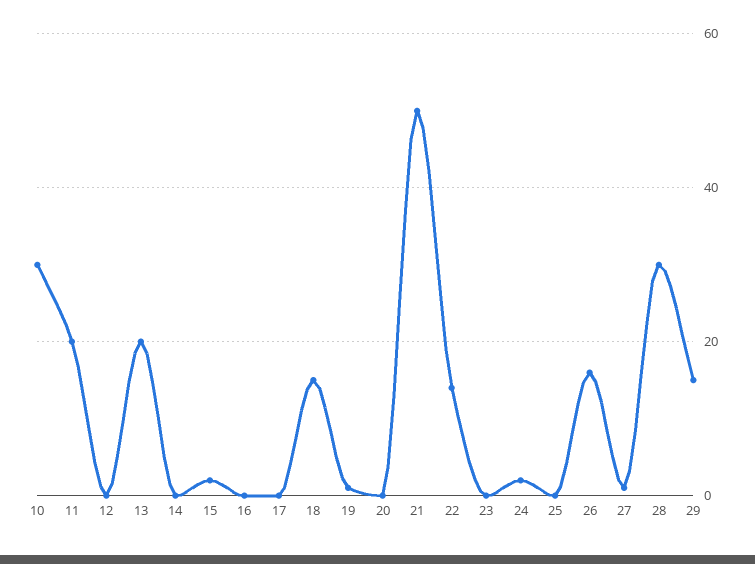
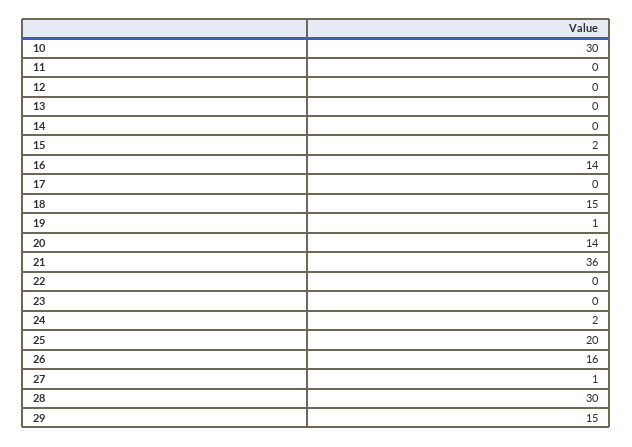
11: 20 -> 0
13: 20 -> 0
16: 0 -> 14
20: 0 -> 14
21: 50 -> 36
22: 15 -> 0
25: 0 -> 20

